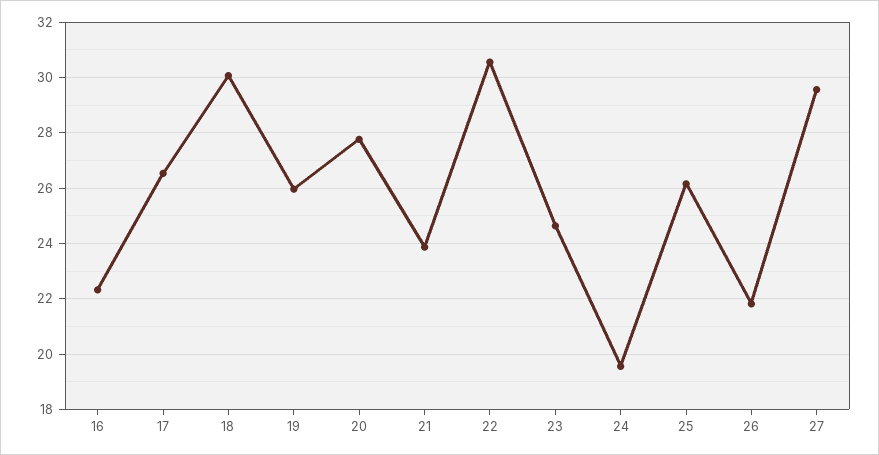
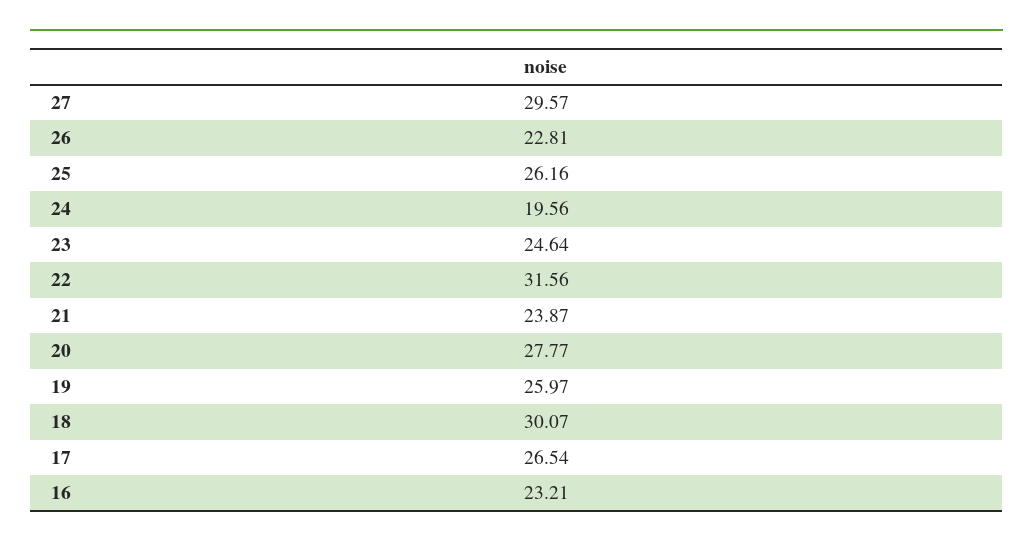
16: 22.25 -> 23.21
22: 30.5 -> 31.56
26: 21.75 -> 22.81

